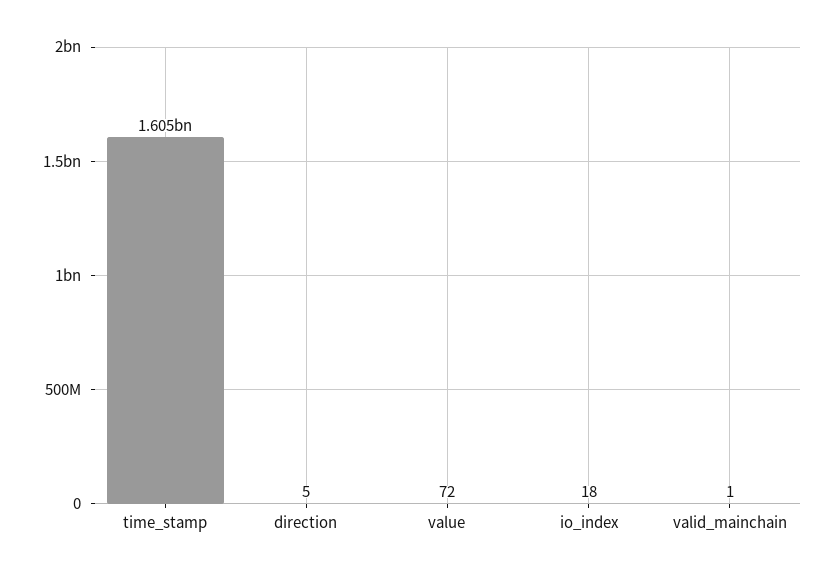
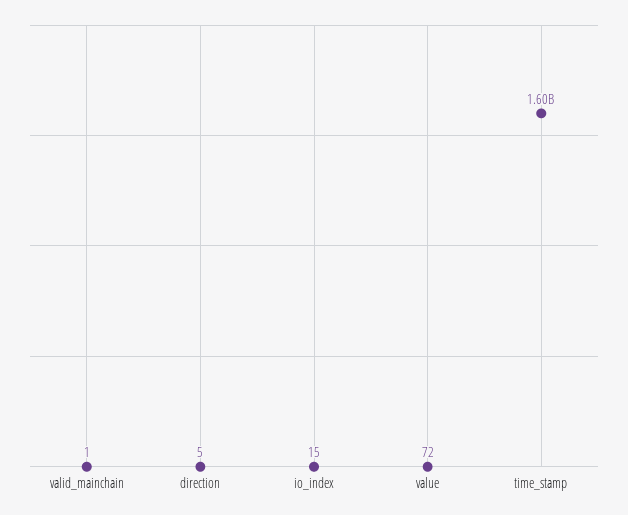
io_index: 18 -> 15

